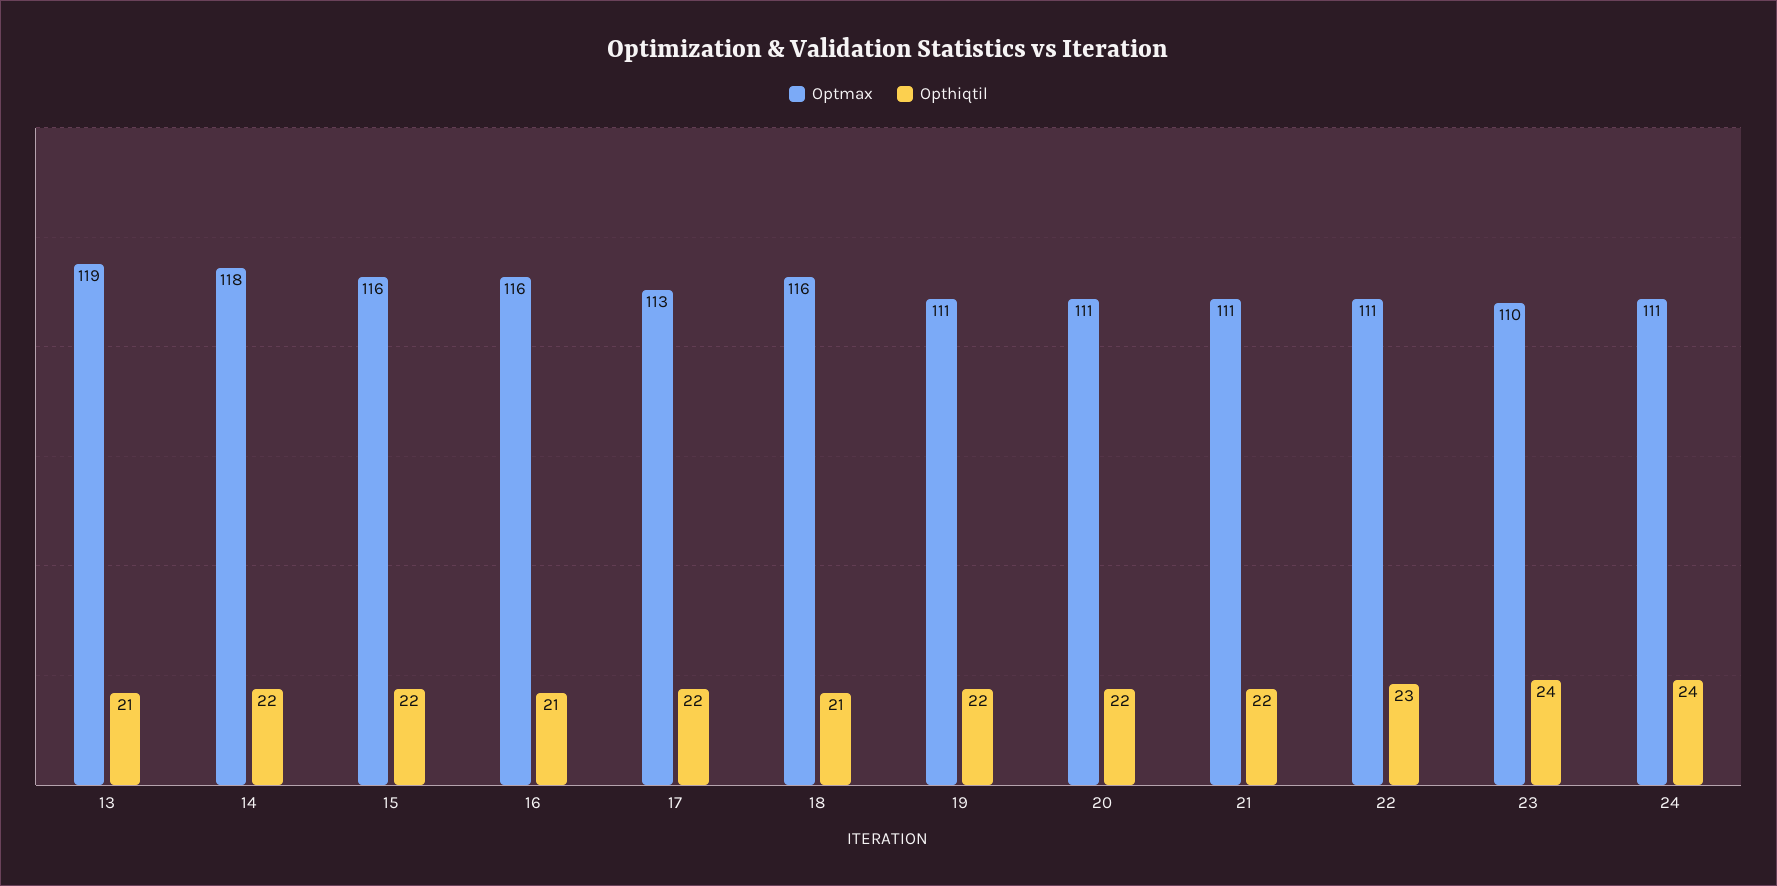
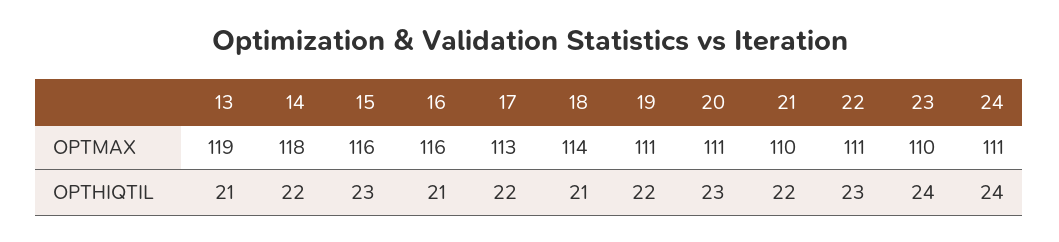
Opthiqtil, 15: 22 -> 23
Optmax, 18: 116 -> 114
Opthiqtil, 20: 22 -> 23
Optmax, 21: 111 -> 110

